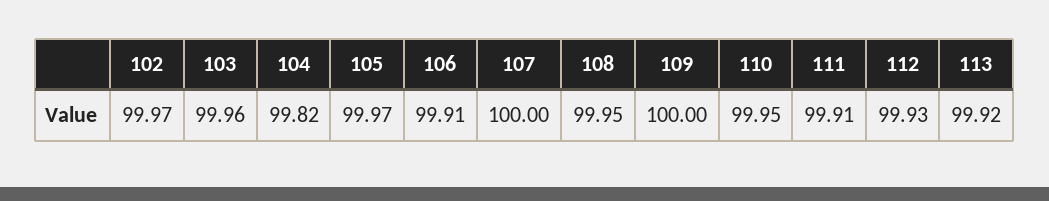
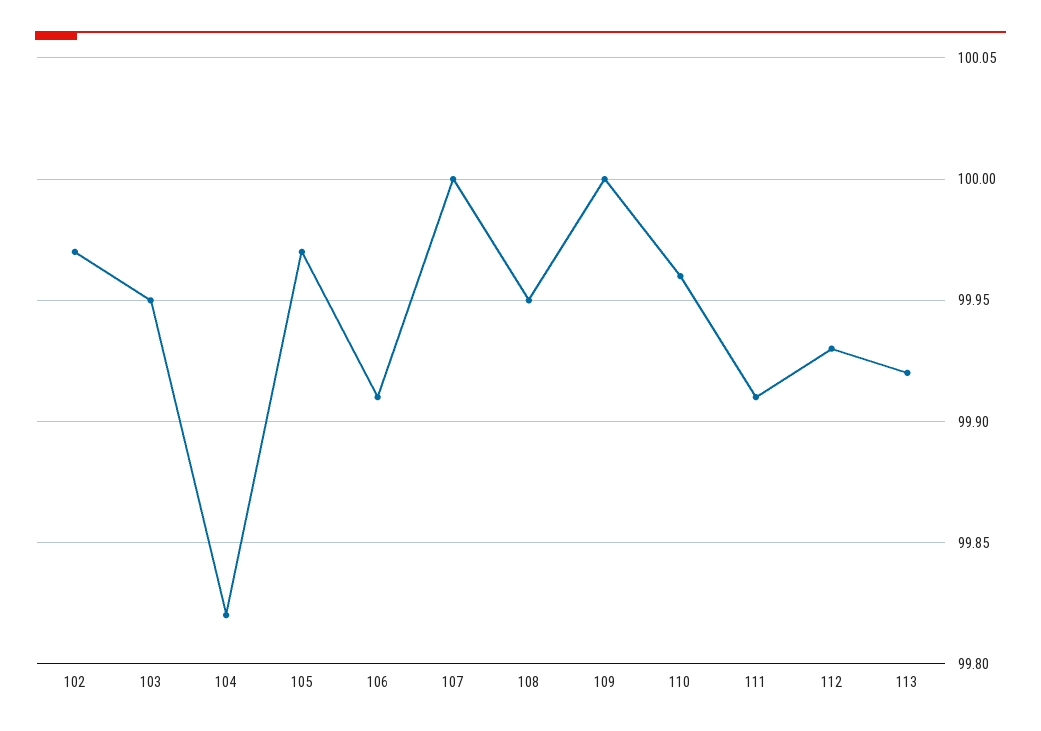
103: 99.96 -> 99.95
110: 99.95 -> 99.96

